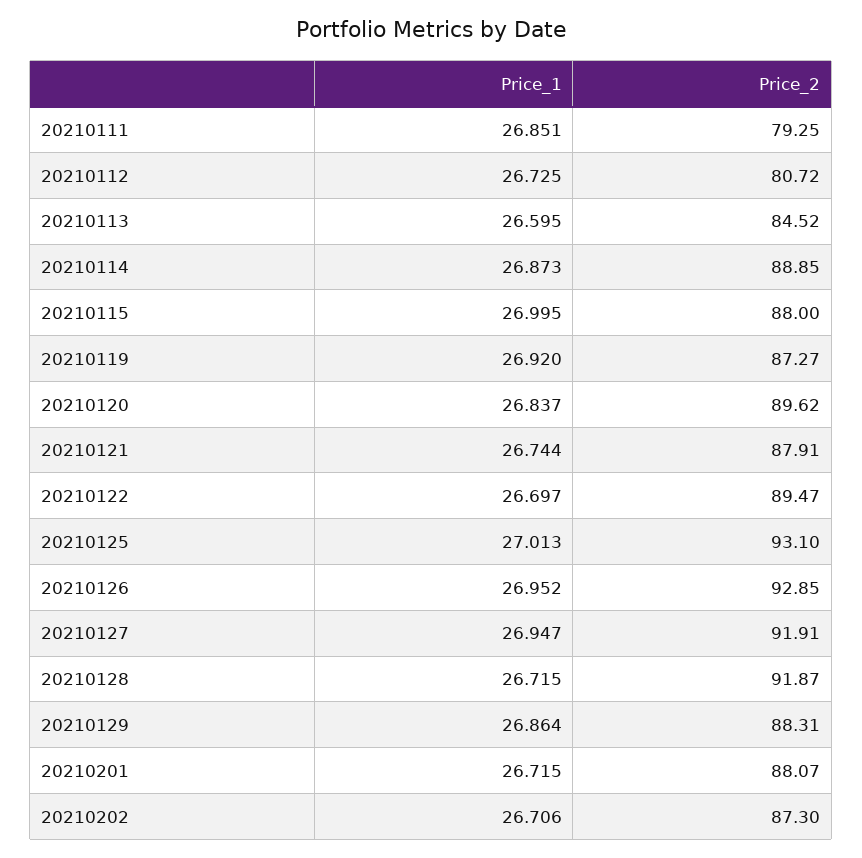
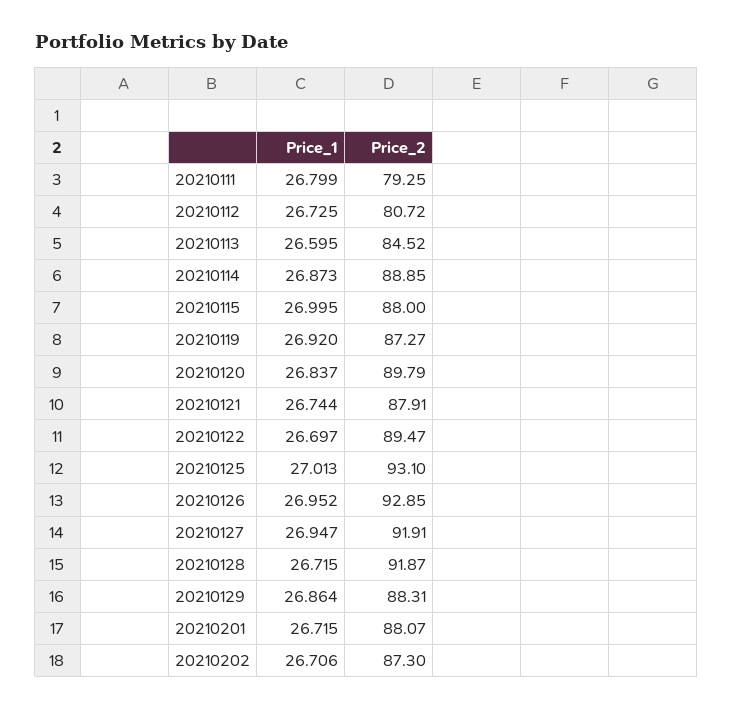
Price_1, 20210111: 26.851 -> 26.799
Price_2, 20210120: 89.62 -> 89.79

